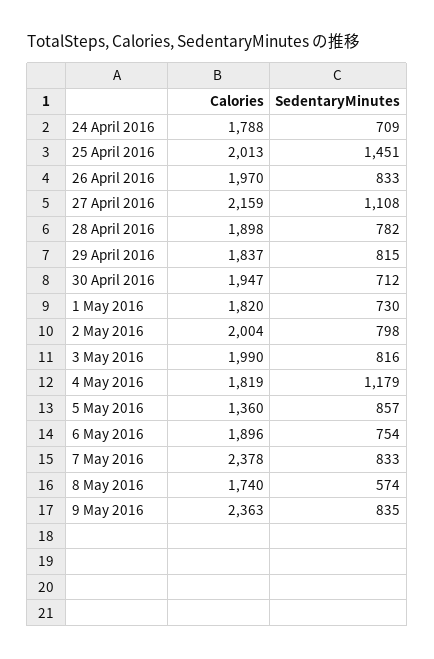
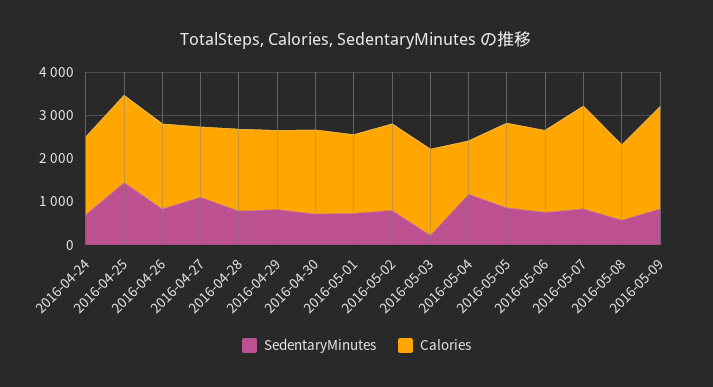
Calories, 27 April 2016: 2159 -> 1600
SedentaryMinutes, 3 May 2016: 816 -> 200
Calories, 4 May 2016: 1819 -> 1200
Calories, 5 May 2016: 1360 -> 2000

